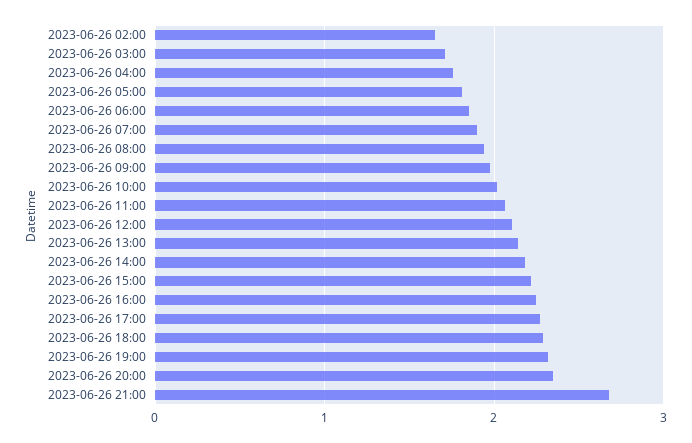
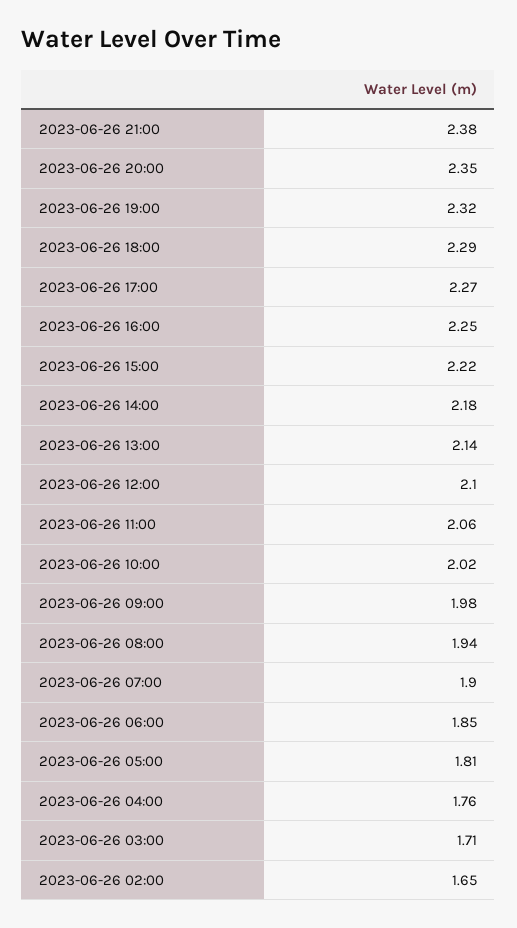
2023-06-26 21:00: 2.7 -> 2.38

